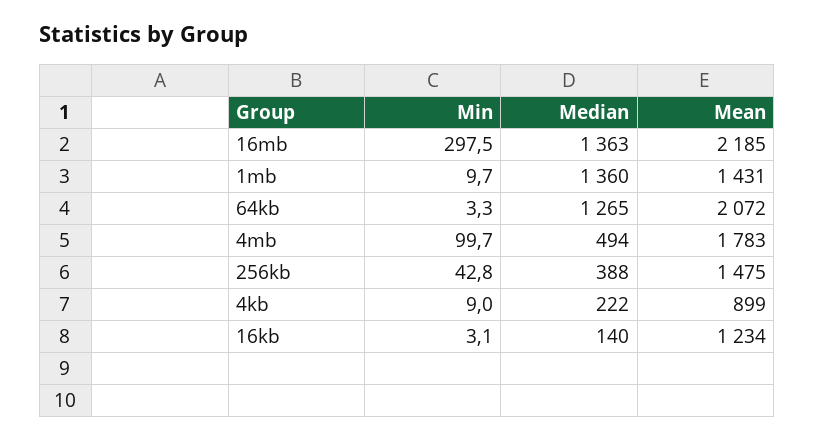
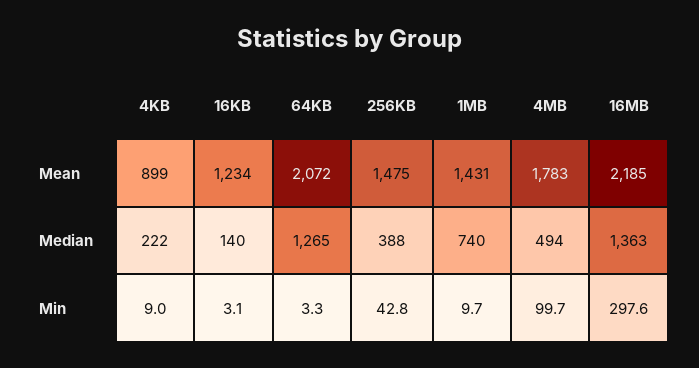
Min, 16mb: 297.5 -> 297.6
Median, 1mb: 1360 -> 740

